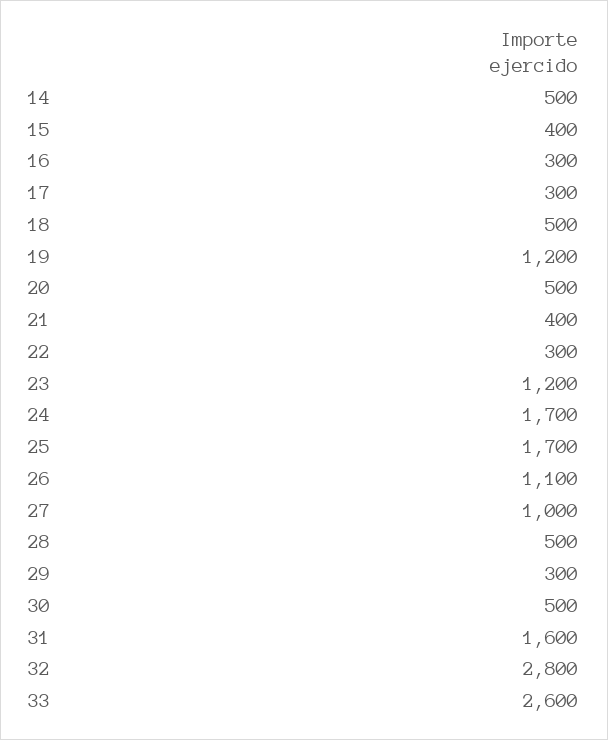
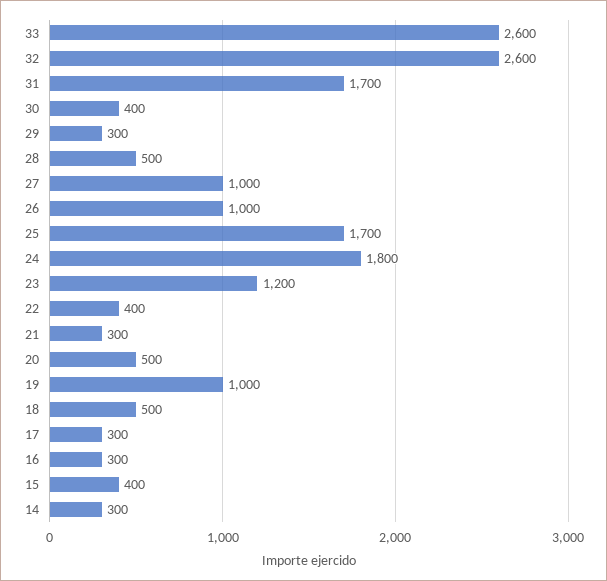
14: 500 -> 300
19: 1200 -> 1000
21: 400 -> 300
22: 300 -> 400
24: 1700 -> 1800
26: 1100 -> 1000
30: 500 -> 400
31: 1600 -> 1700
32: 2800 -> 2600

